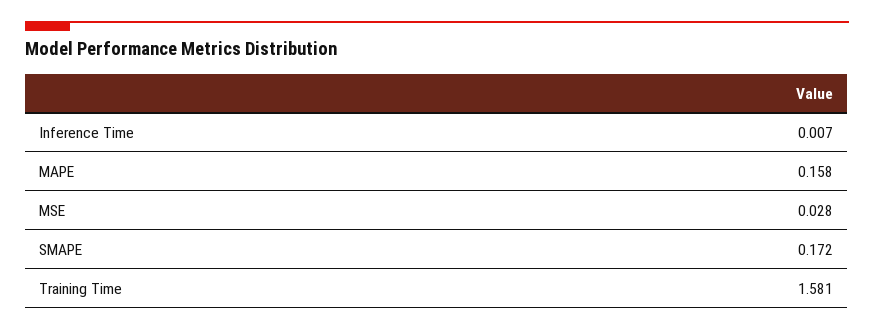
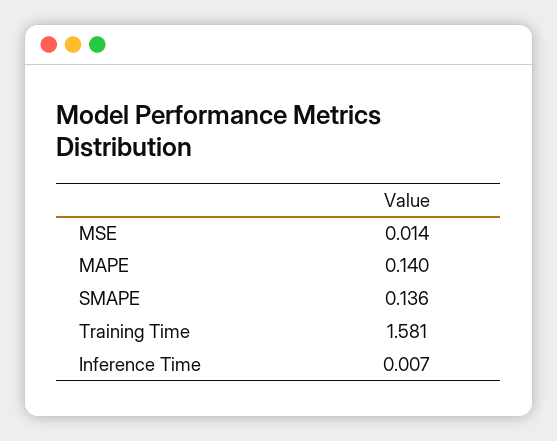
MAPE: 0.158 -> 0.14
MSE: 0.028 -> 0.014
SMAPE: 0.172 -> 0.136

